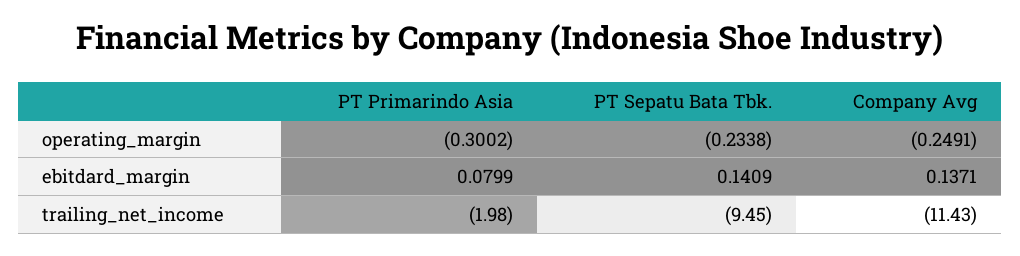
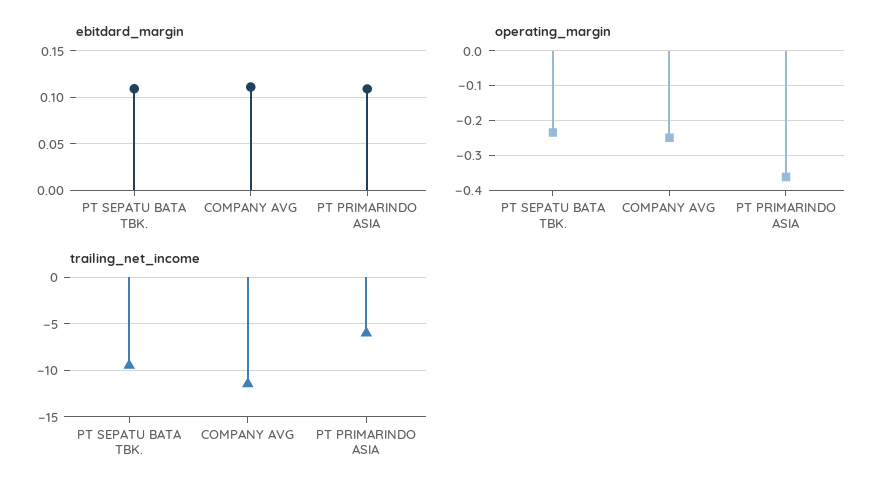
operating_margin, PT Primarindo Asia: -0.3002 -> -0.36
ebitdard_margin, PT Primarindo Asia: 0.0799 -> 0.11
ebitdard_margin, PT Sepatu Bata Tbk.: 0.1409 -> 0.11
ebitdard_margin, Company Avg: 0.1371 -> 0.11
trailing_net_income, PT Primarindo Asia: -1.98 -> -6

